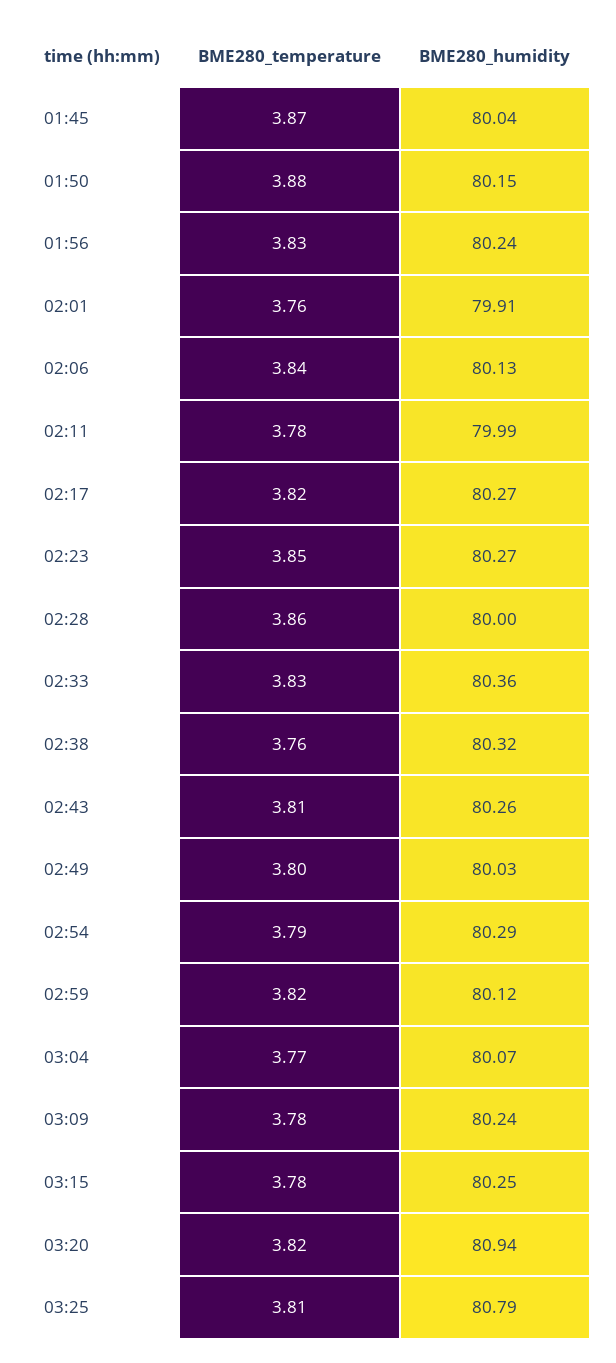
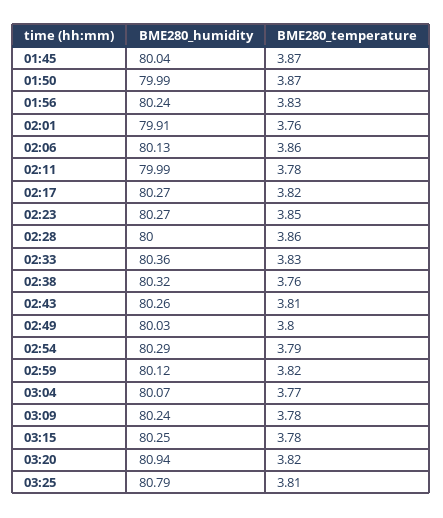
BME280_temperature, 01:50: 3.88 -> 3.87
BME280_humidity, 01:50: 80.15 -> 79.99
BME280_temperature, 02:06: 3.84 -> 3.86

